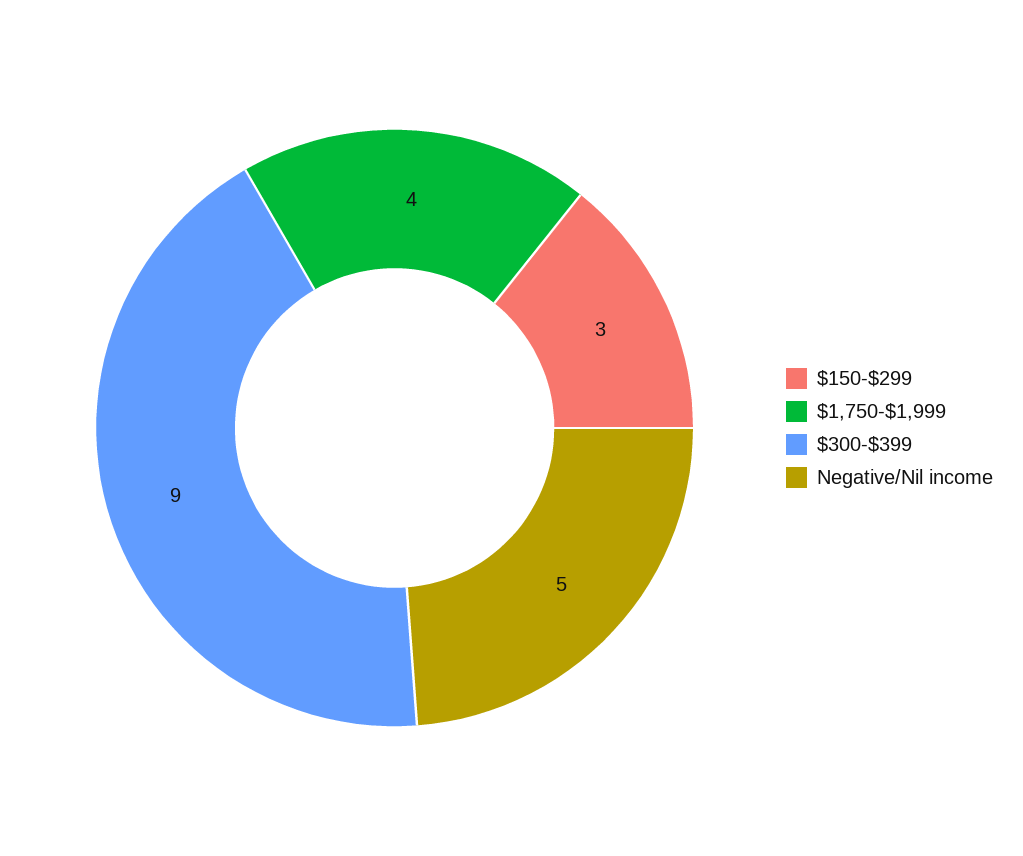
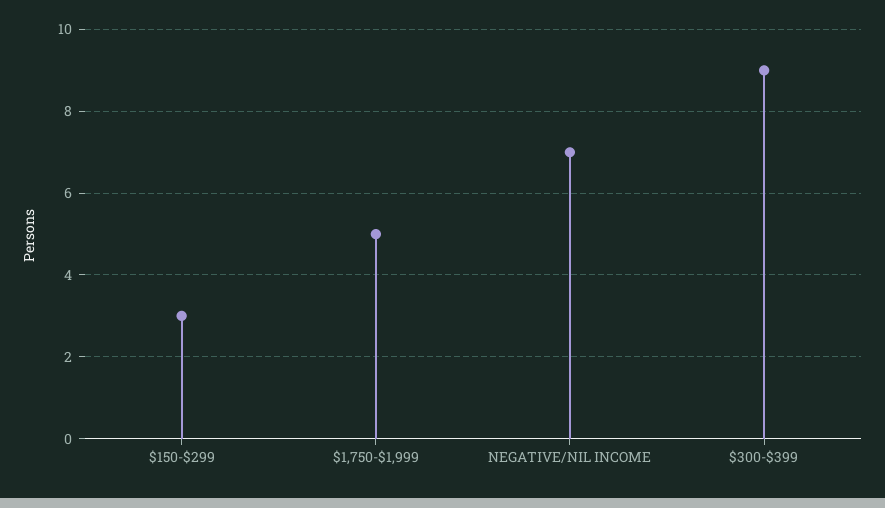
$1,750-$1,999: 4 -> 5
Negative/Nil income: 5 -> 7

